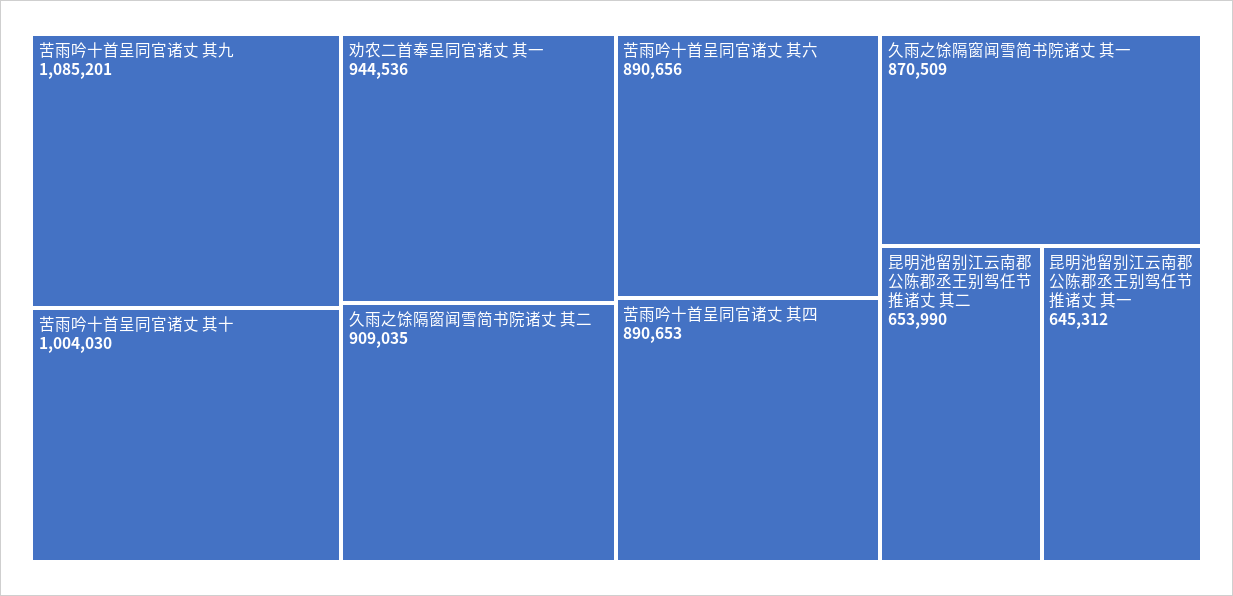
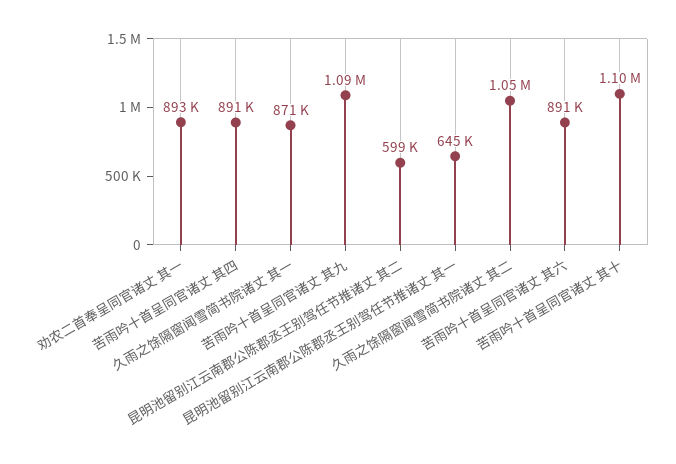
苦雨吟十首呈同官诸丈 其十: 1004030 -> 1100000
劝农二首奉呈同官诸丈 其一: 944536 -> 893000
久雨之馀隔窗闻雪简书院诸丈 其二: 909035 -> 1050000
昆明池留别江云南郡公陈郡丞王别驾任节推诸丈 其二: 653990 -> 599000

